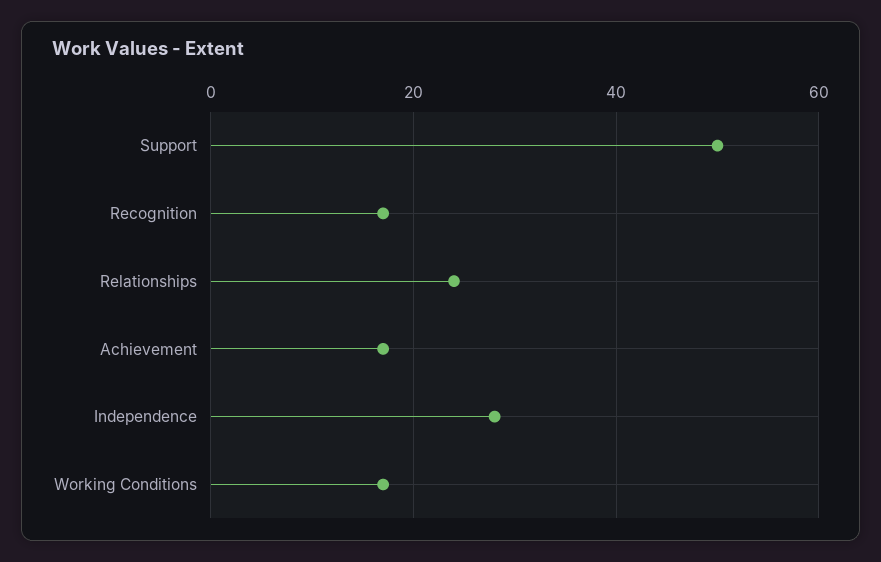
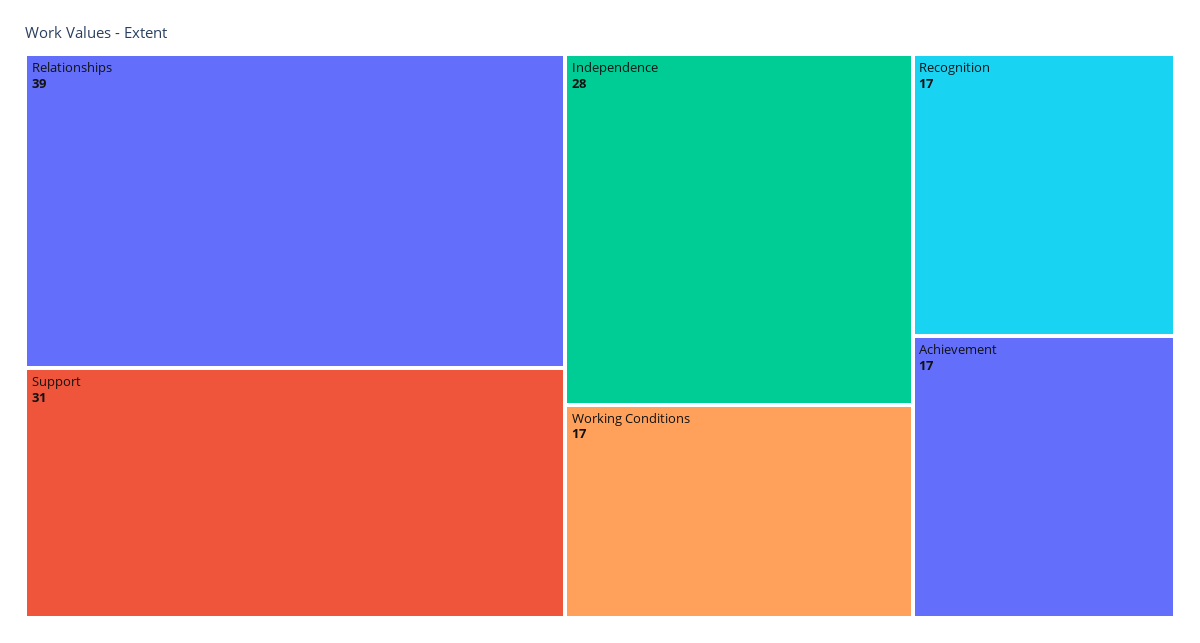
Support: 50 -> 31
Relationships: 25 -> 39

